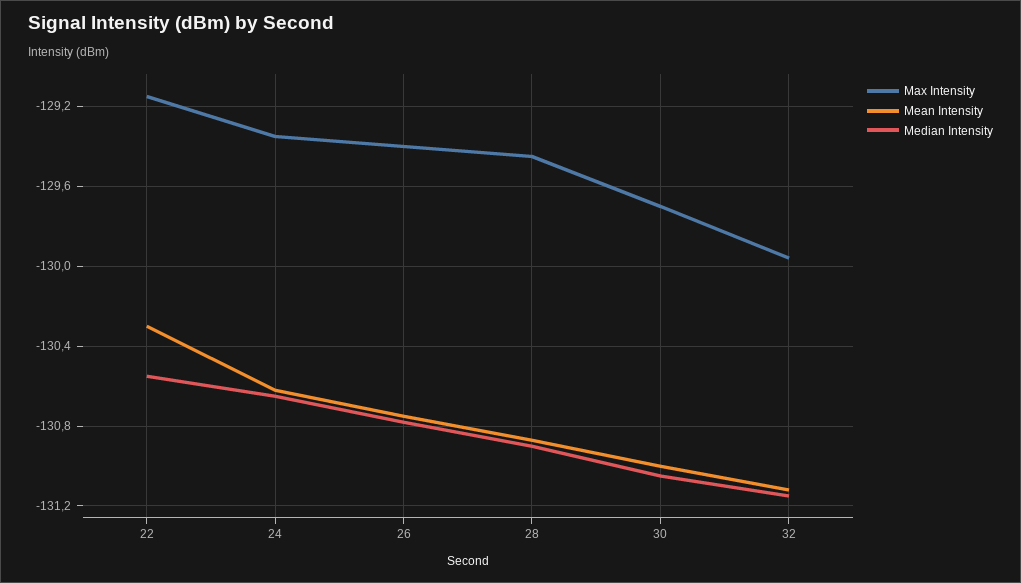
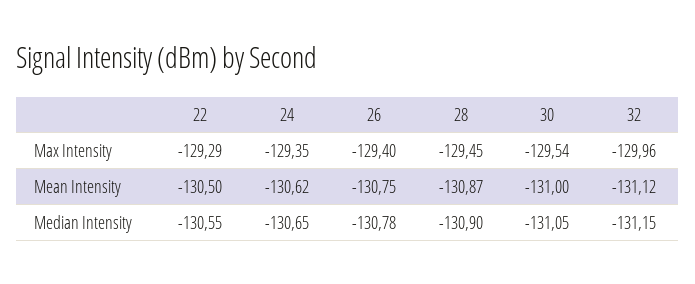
Max Intensity, 22: -129.15 -> -129.29
Mean Intensity, 22: -130.3 -> -130.5
Max Intensity, 30: -129.7 -> -129.54

